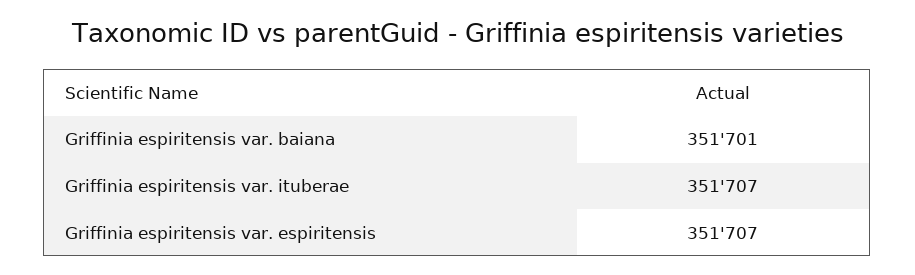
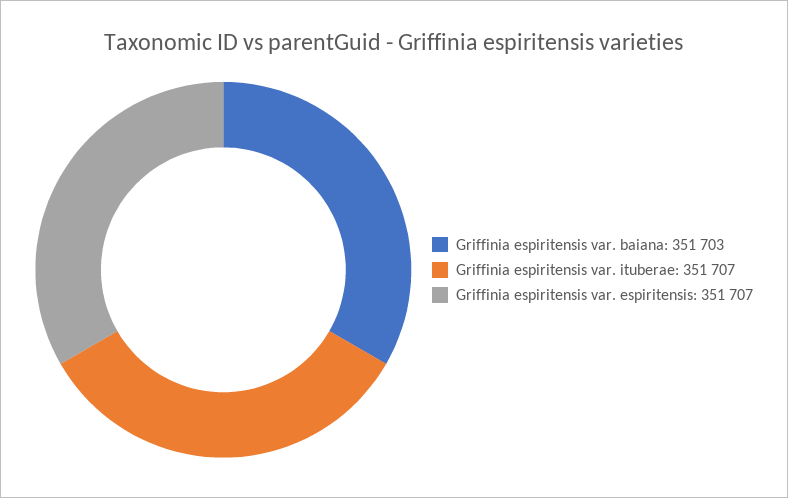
Griffinia espiritensis var. baiana: 351701 -> 351703

